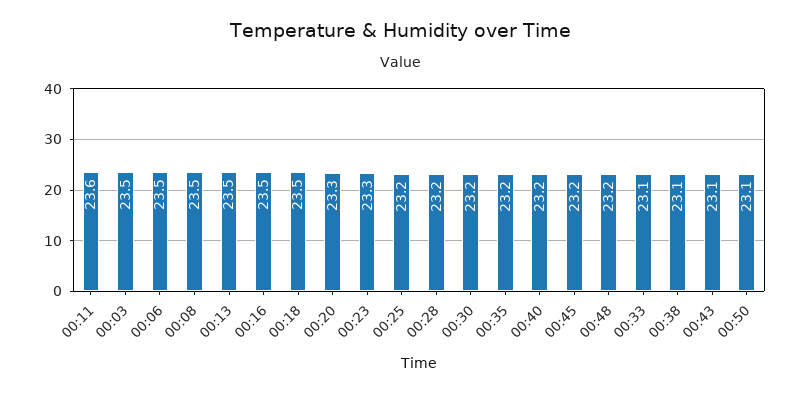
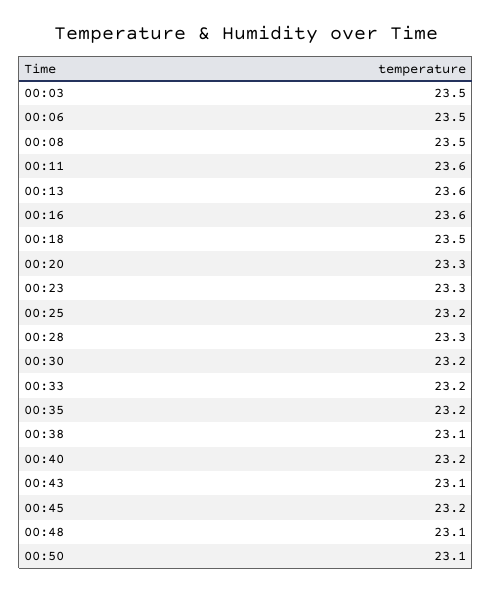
00:13: 23.5 -> 23.6
00:16: 23.5 -> 23.6
00:28: 23.2 -> 23.3
00:48: 23.2 -> 23.1
00:33: 23.1 -> 23.2

